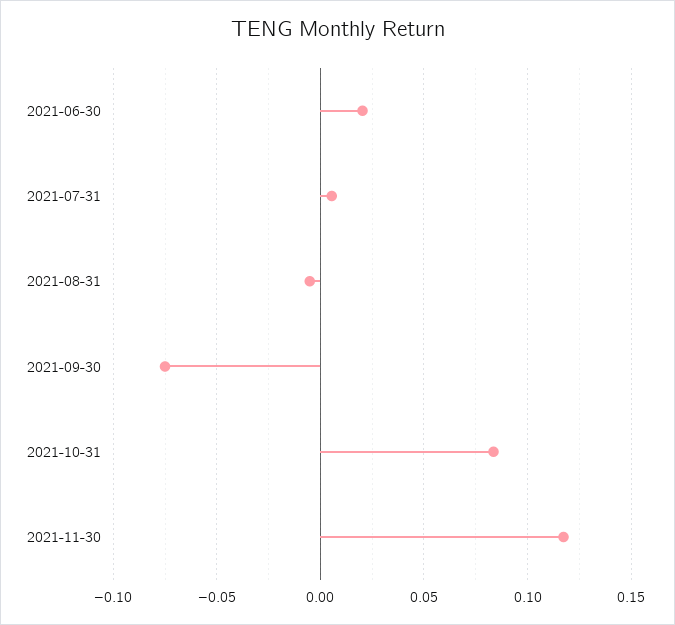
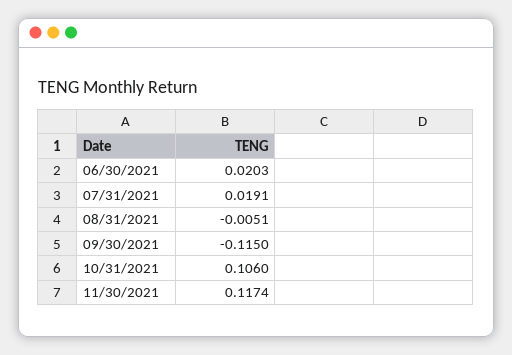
2021-07-31: 0.005 -> 0.0191
2021-09-30: -0.075 -> -0.115
2021-10-31: 0.085 -> 0.106

